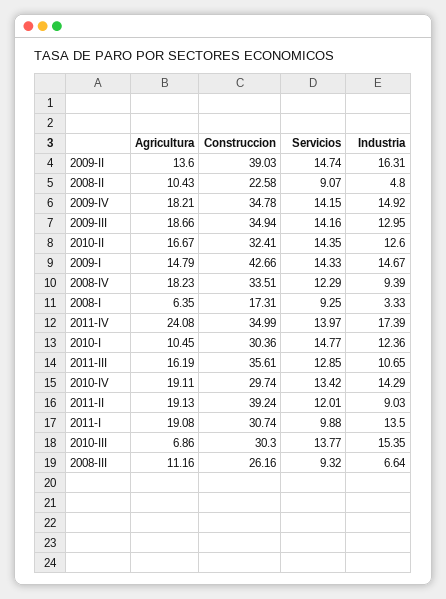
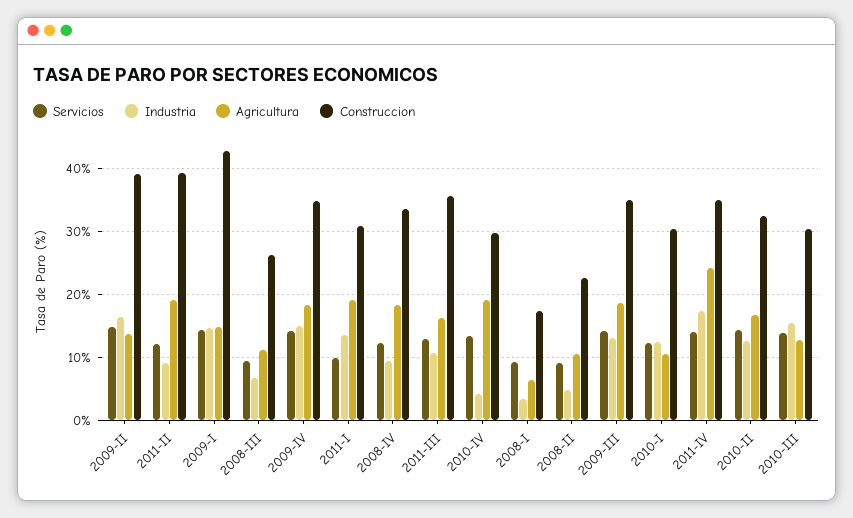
Servicios, 2010-I: 14.77 -> 12
Industria, 2010-IV: 14.29 -> 4
Agricultura, 2010-III: 6.86 -> 13

